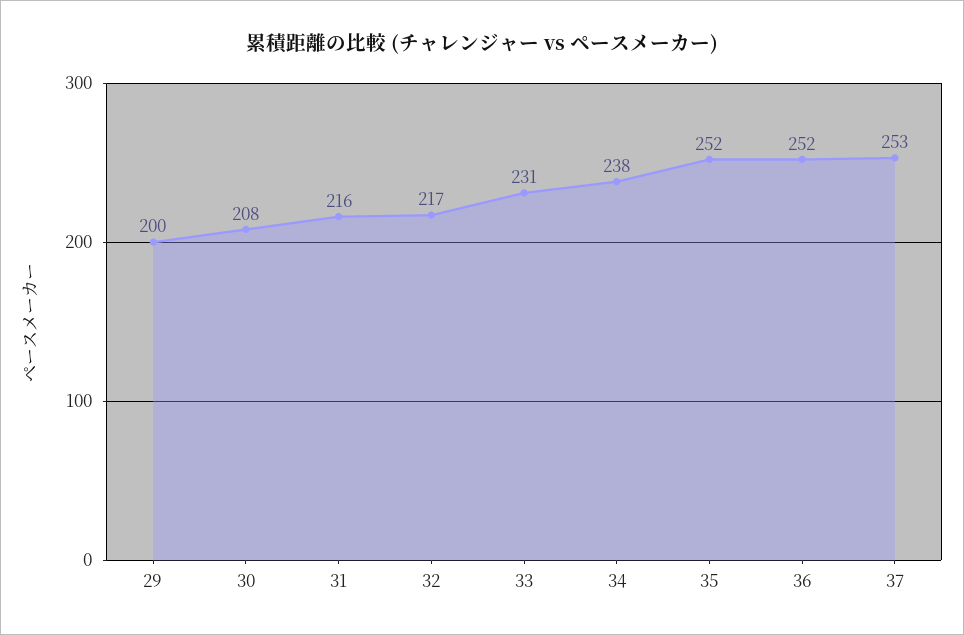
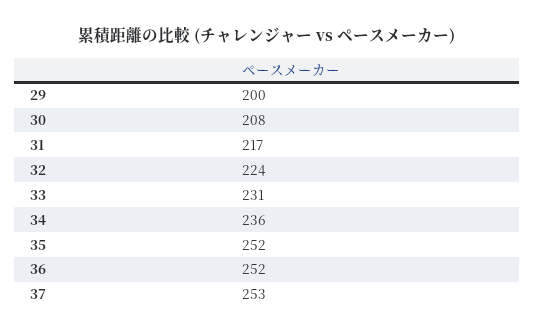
31: 216 -> 217
32: 217 -> 224
34: 238 -> 236

